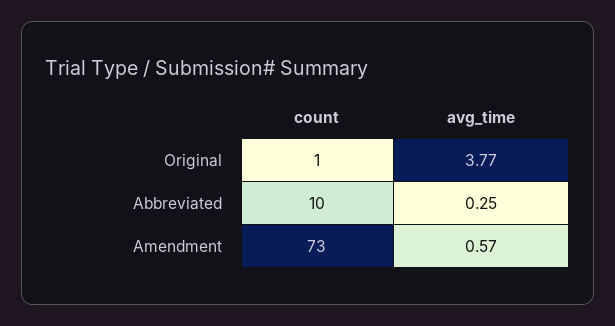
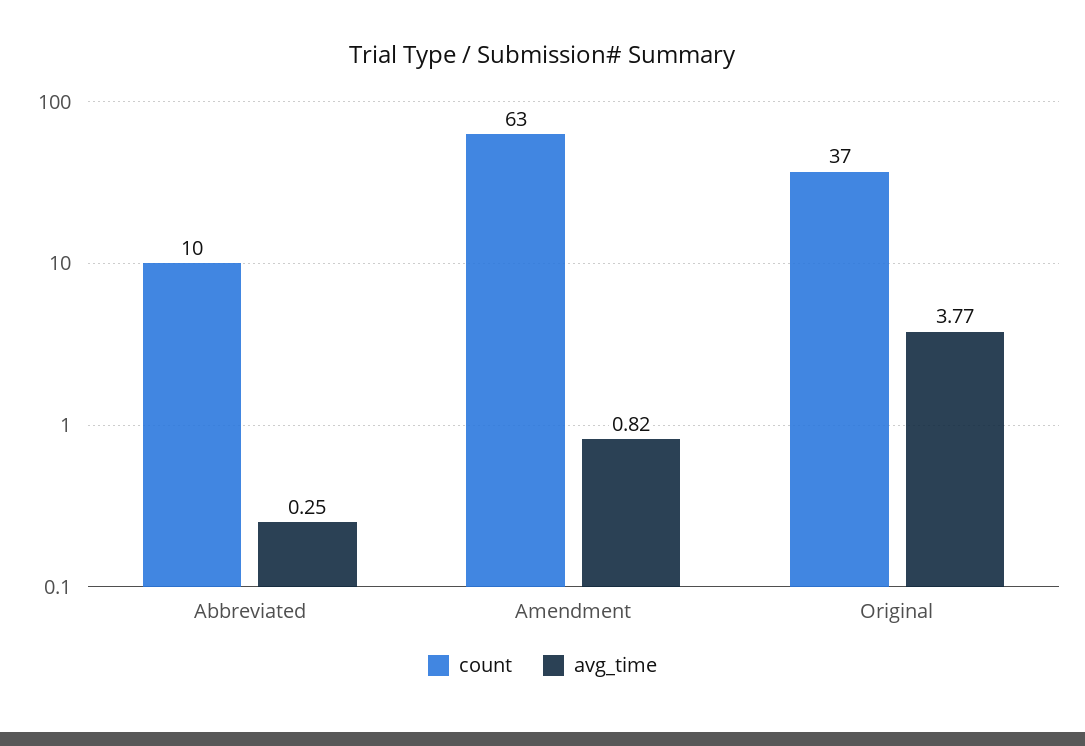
count, Original: 1 -> 37
count, Amendment: 73 -> 63
avg_time, Amendment: 0.57 -> 0.82

